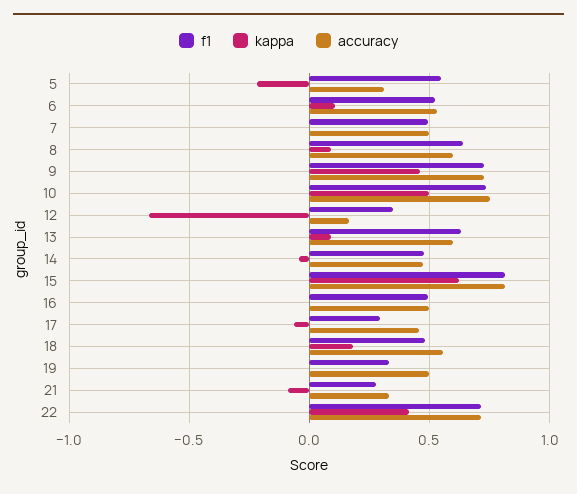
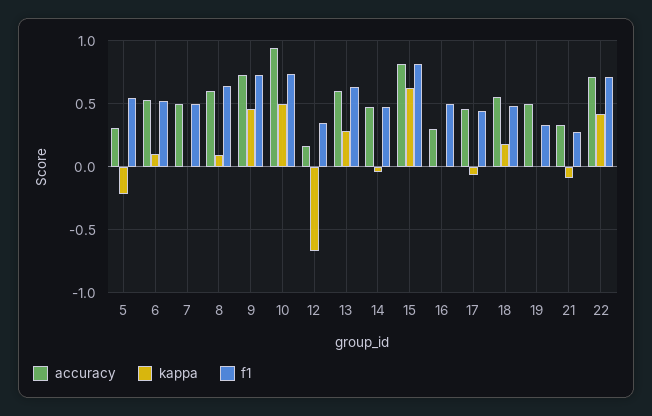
accuracy, 10: 0.75 -> 0.95
kappa, 13: 0.1 -> 0.3
accuracy, 16: 0.5 -> 0.3
f1, 17: 0.3 -> 0.45

